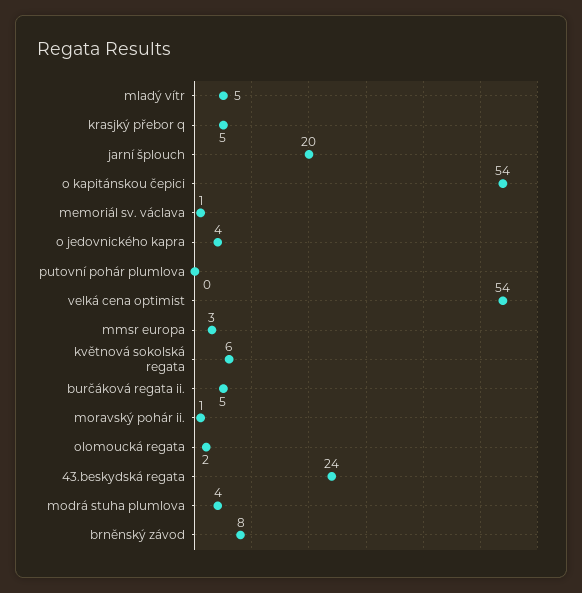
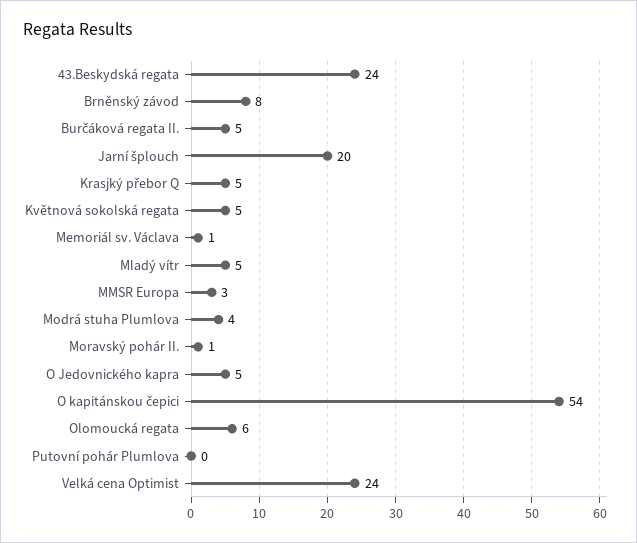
o jedovnického kapra: 4 -> 5
velká cena optimist: 54 -> 24
květnová sokolská regata: 6 -> 5
olomoucká regata: 2 -> 6

